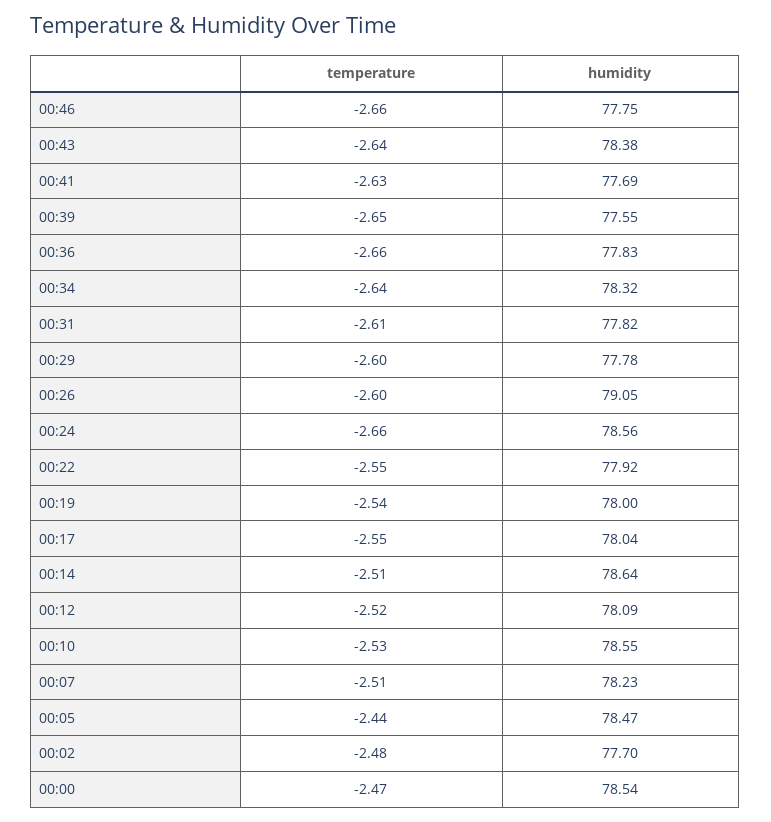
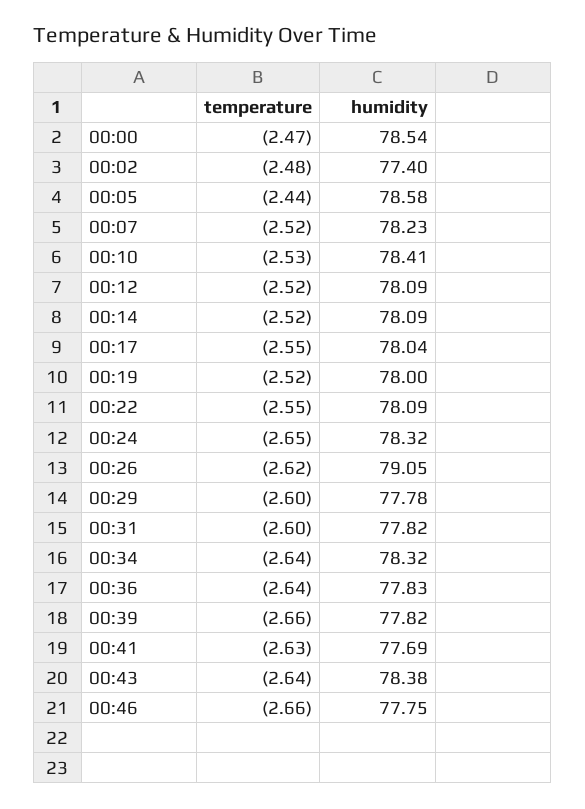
temperature, 00:39: -2.65 -> -2.66
humidity, 00:39: 77.55 -> 77.82
temperature, 00:36: -2.66 -> -2.64
temperature, 00:31: -2.61 -> -2.6
temperature, 00:26: -2.6 -> -2.62
temperature, 00:24: -2.66 -> -2.65
humidity, 00:24: 78.56 -> 78.32
humidity, 00:22: 77.92 -> 78.09
temperature, 00:19: -2.54 -> -2.52
temperature, 00:14: -2.51 -> -2.52
humidity, 00:14: 78.64 -> 78.09
humidity, 00:10: 78.55 -> 78.41
temperature, 00:07: -2.51 -> -2.52
humidity, 00:05: 78.47 -> 78.58
humidity, 00:02: 77.7 -> 77.4

